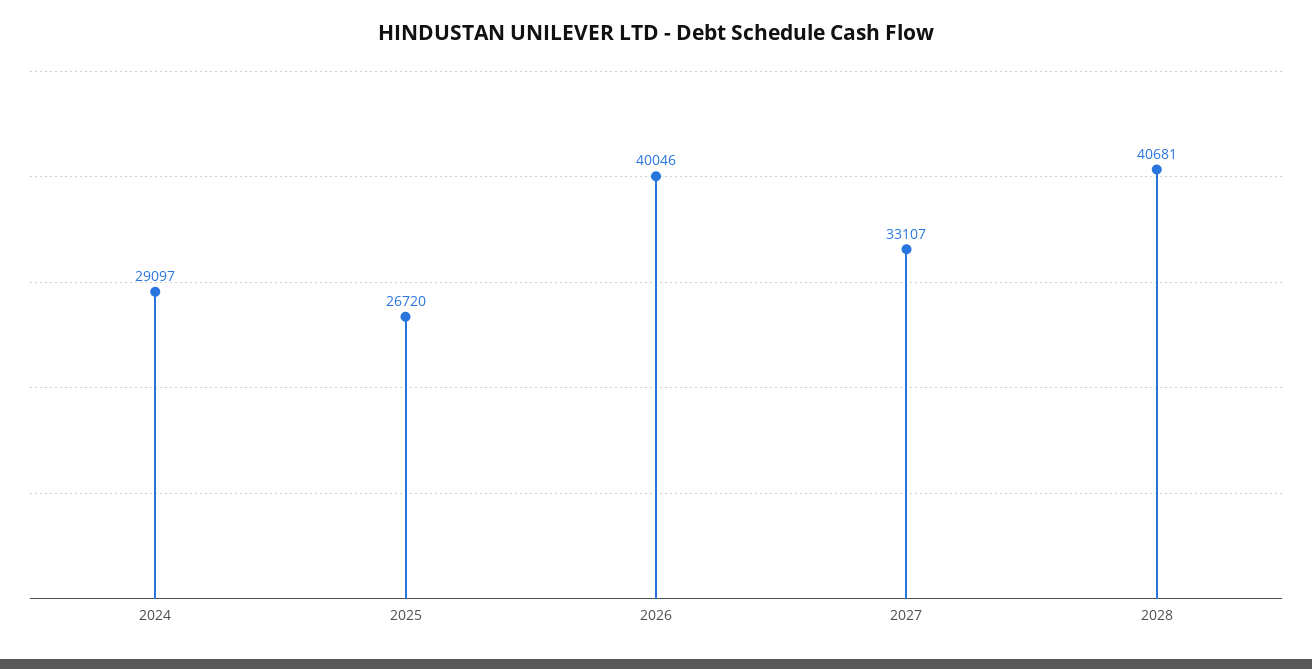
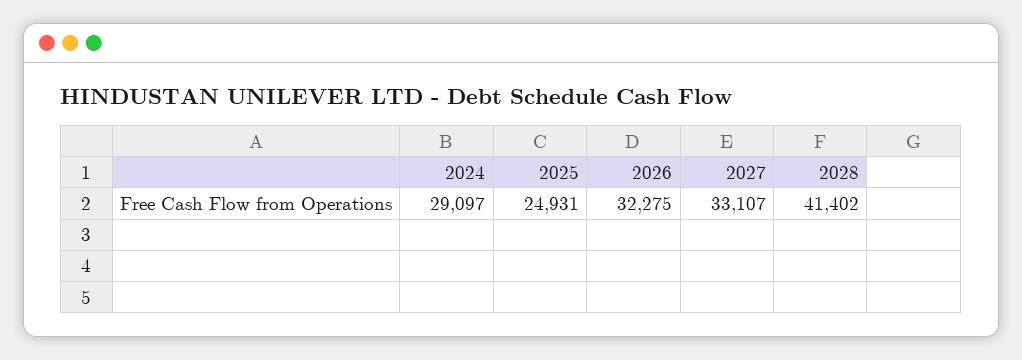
2025: 26720 -> 24931
2026: 40046 -> 32275
2028: 40681 -> 41402

